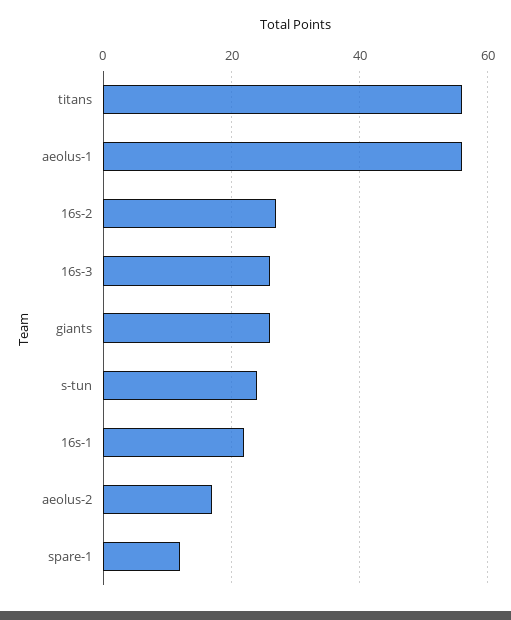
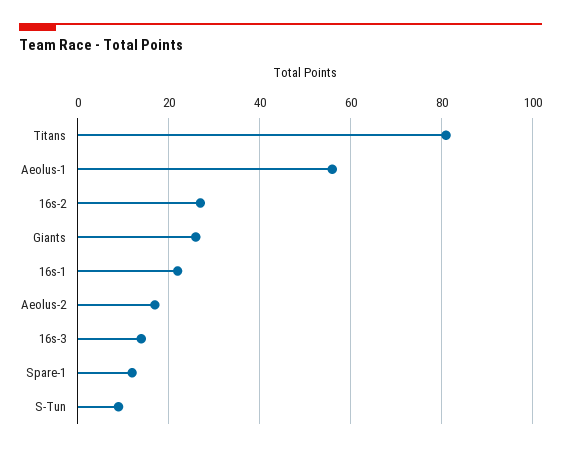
titans: 55 -> 80
16s-3: 25 -> 15
s-tun: 25 -> 10

